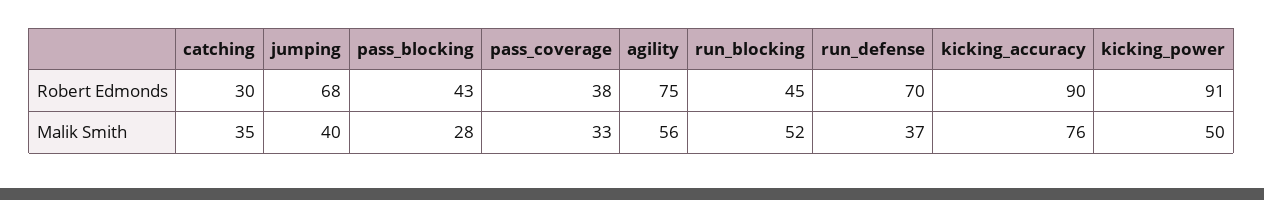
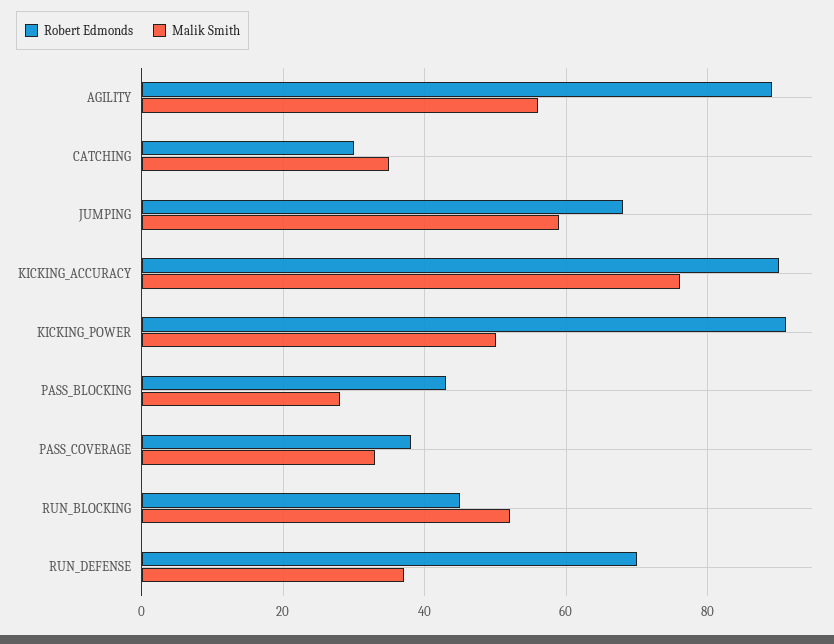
Robert Edmonds, agility: 75 -> 90
Malik Smith, jumping: 40 -> 60

